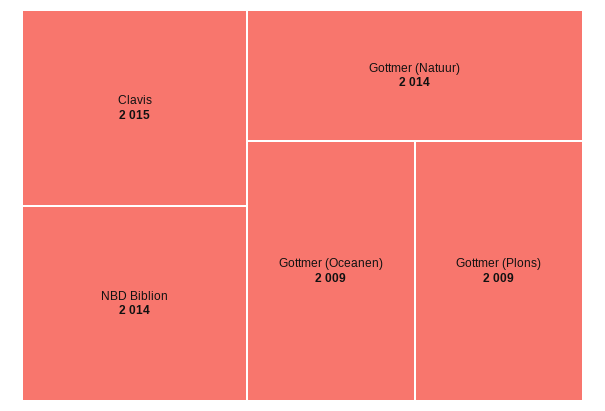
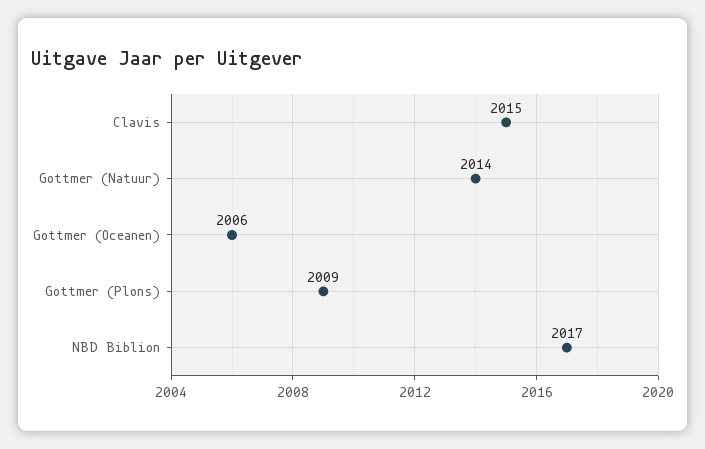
NBD Biblion: 2014 -> 2017
Gottmer (Oceanen): 2009 -> 2006

